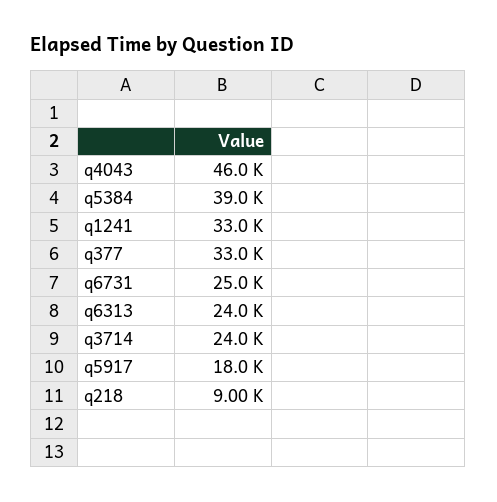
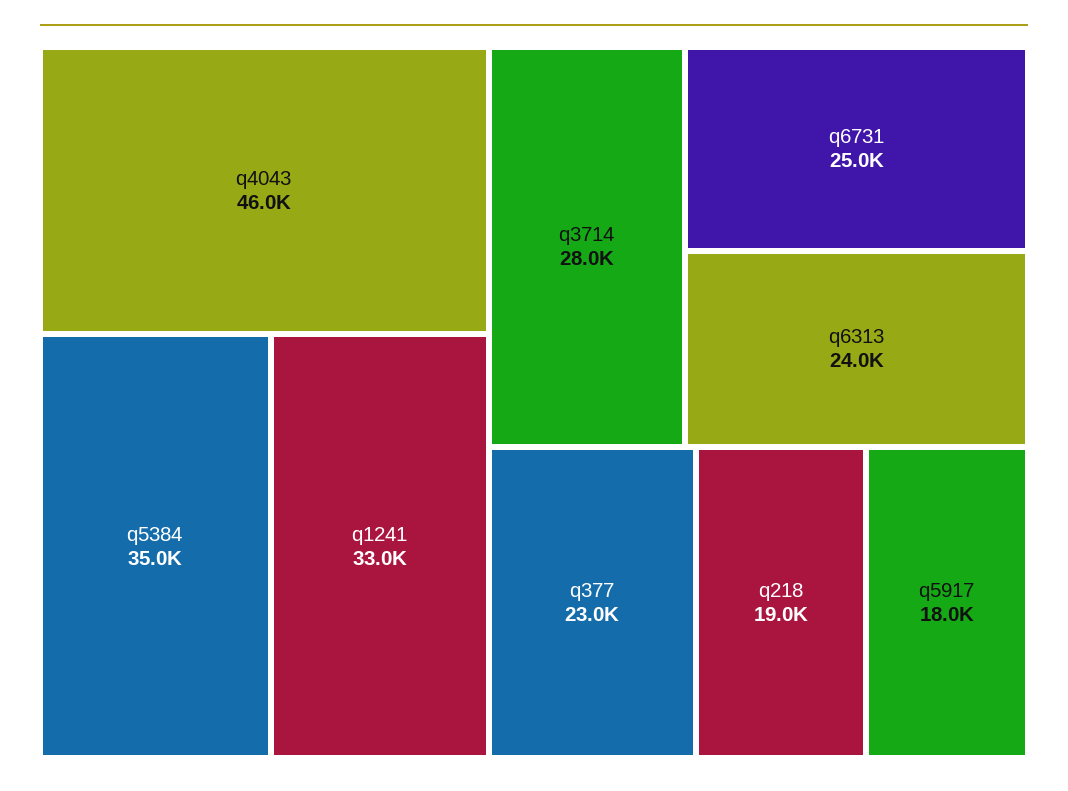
q5384: 39000 -> 35000
q377: 33000 -> 23000
q3714: 24000 -> 28000
q218: 9000 -> 19000

